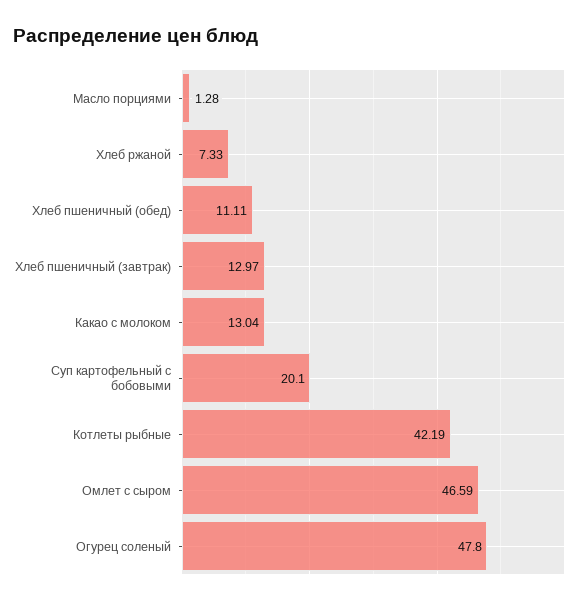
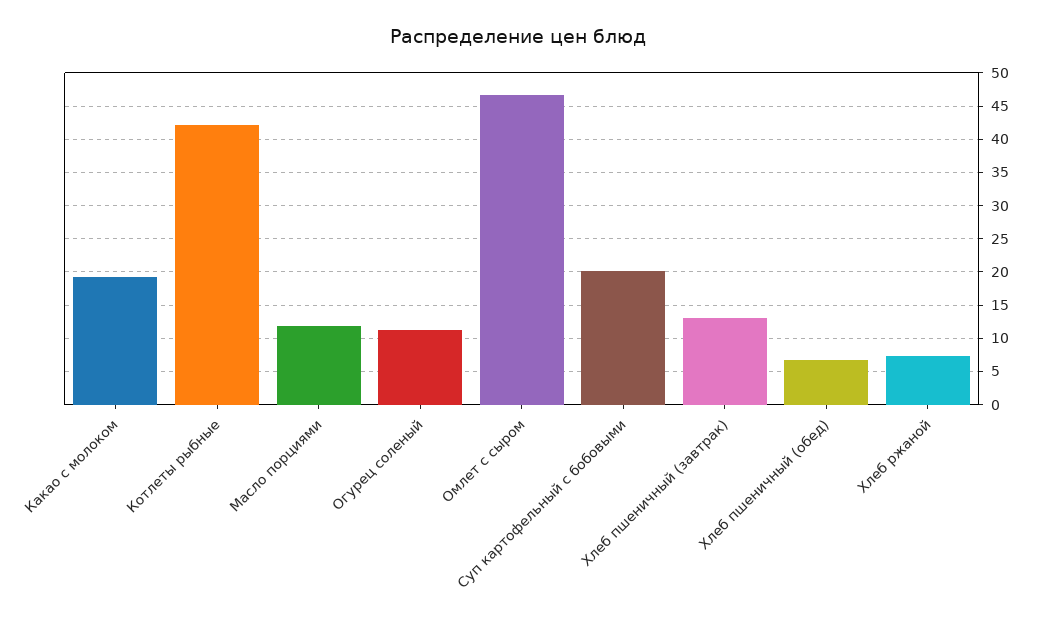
Масло порциями: 1.28 -> 12
Хлеб пшеничный (обед): 11.11 -> 7
Какао с молоком: 13.04 -> 19
Огурец соленый: 47.8 -> 11

